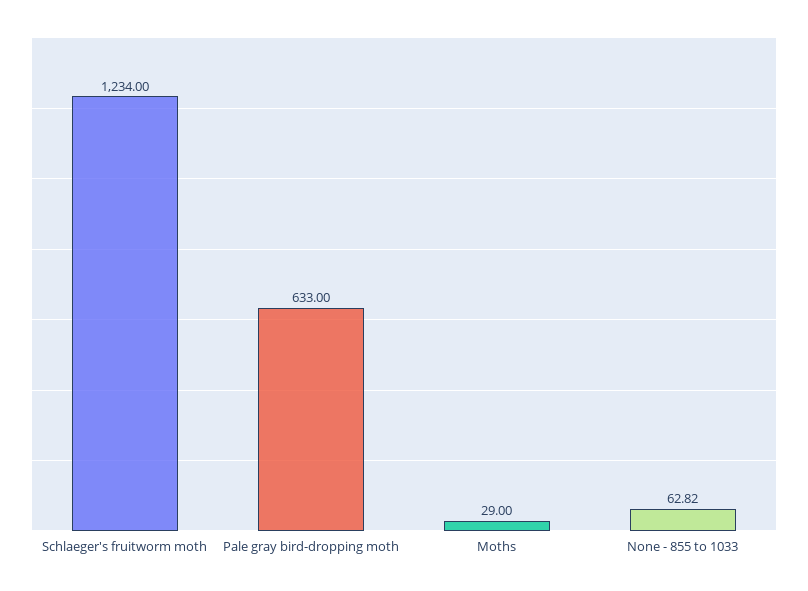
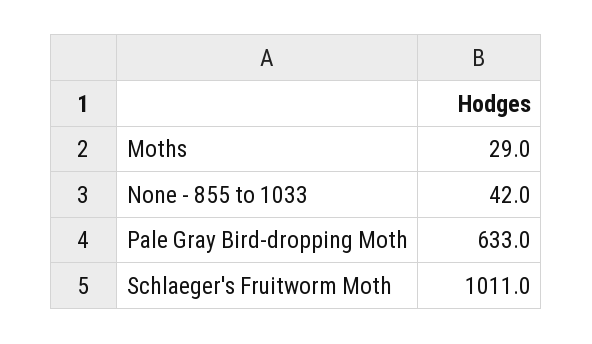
Schlaeger's fruitworm moth: 1234 -> 1011
None - 855 to 1033: 62.82 -> 42

